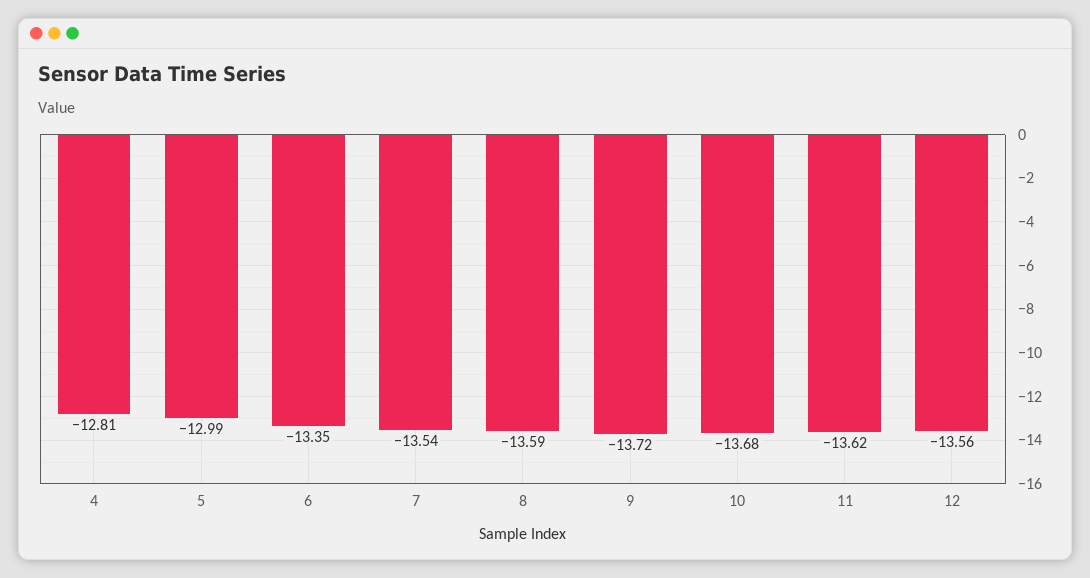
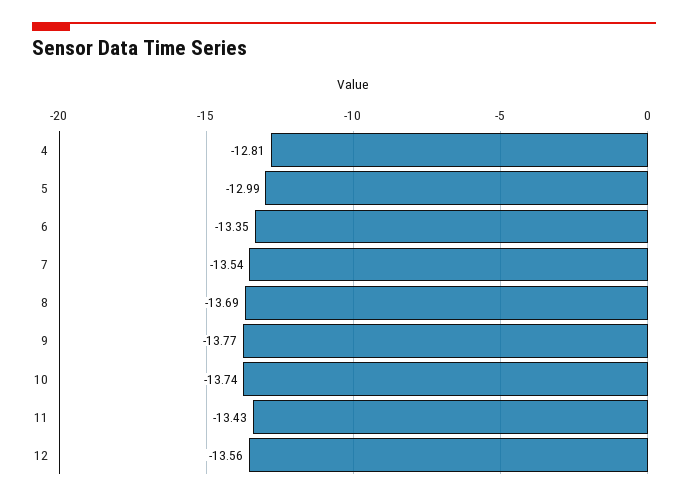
8: -13.59 -> -13.69
9: -13.72 -> -13.77
10: -13.68 -> -13.74
11: -13.62 -> -13.43

